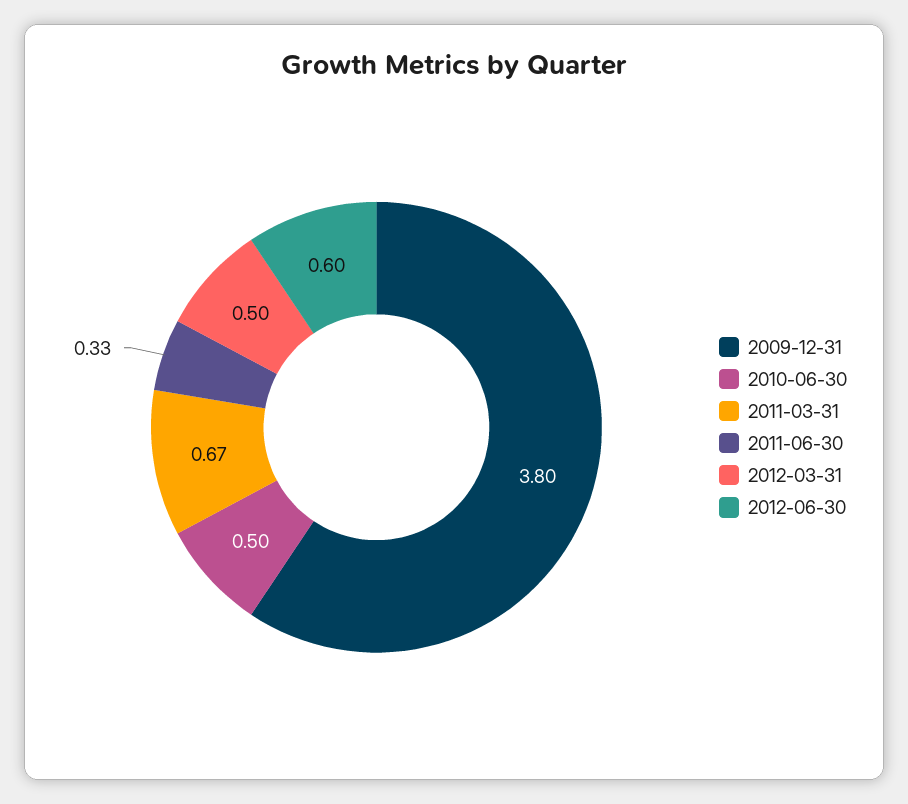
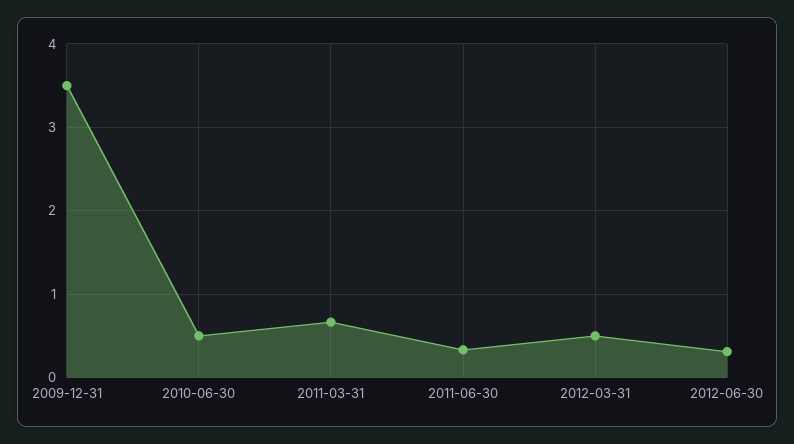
2009-12-31: 3.8 -> 3.5
2012-06-30: 0.6 -> 0.3

